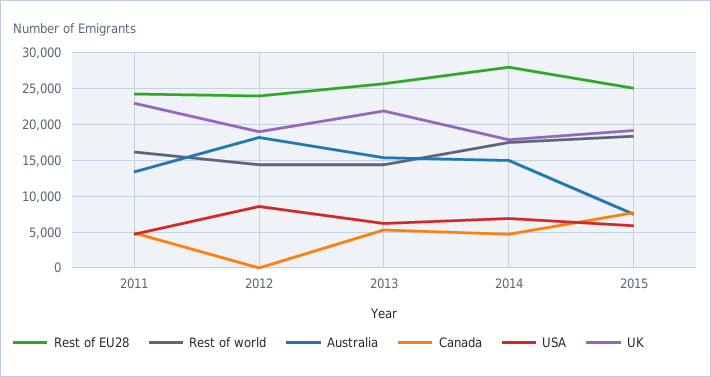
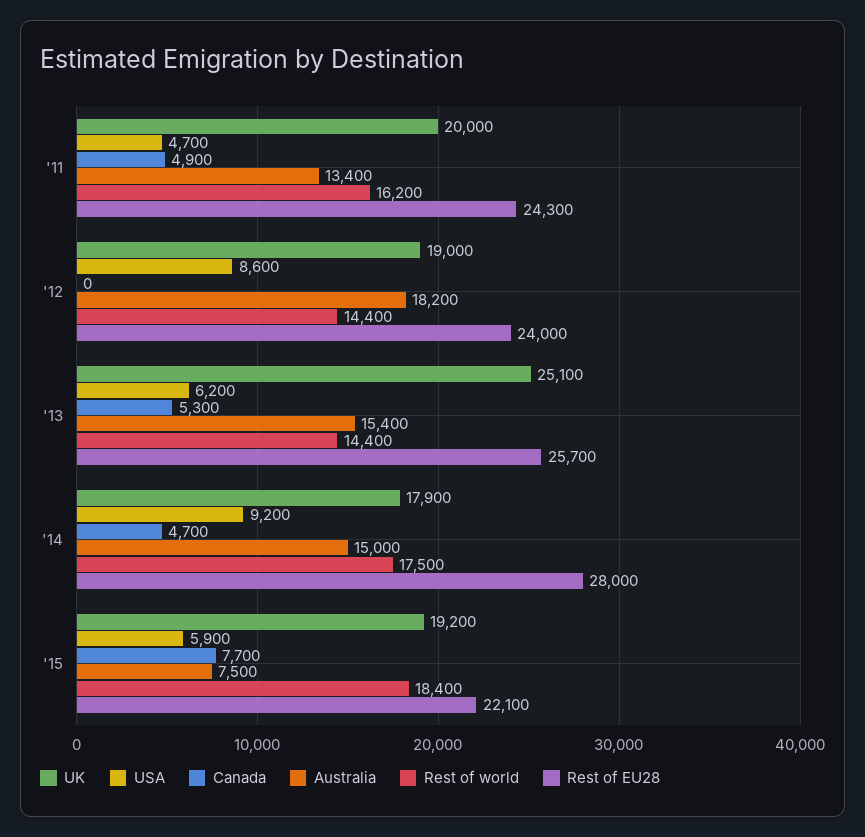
UK, 2011: 23000 -> 20000
UK, 2013: 22000 -> 25100
USA, 2014: 7000 -> 9200
Rest of EU28, 2015: 25000 -> 22100

